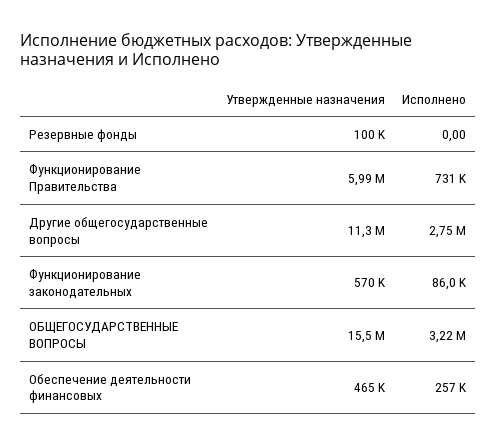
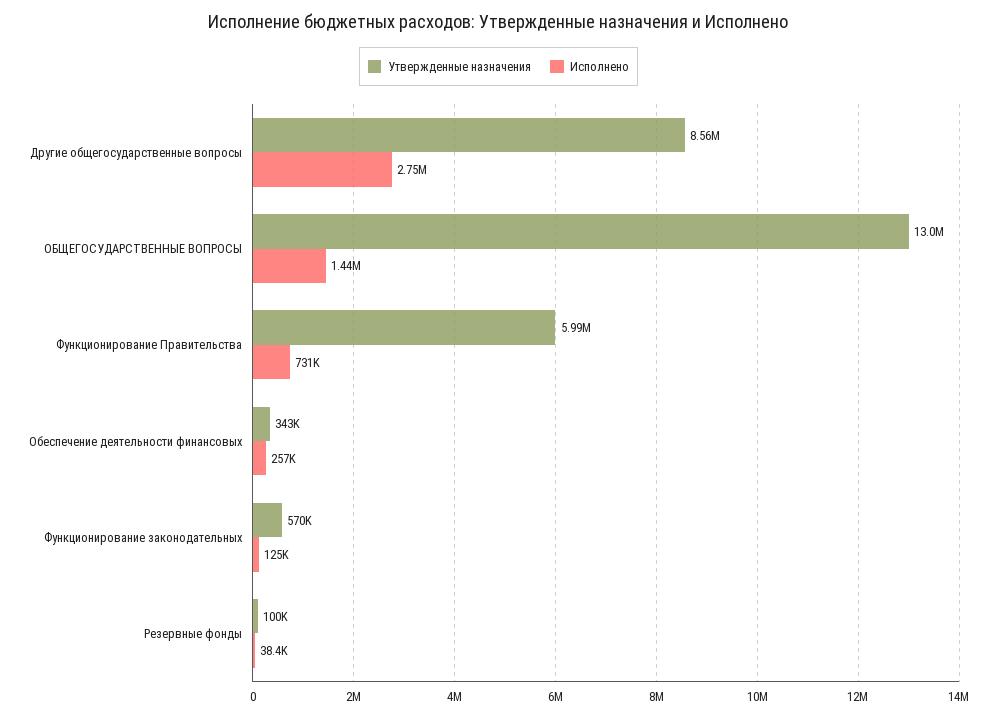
Исполнено, Резервные фонды: 0 -> 38400
Утвержденные назначения, Другие общегосударственные вопросы: 11300000 -> 8560000
Исполнено, Функционирование законодательных: 86000 -> 125000
Утвержденные назначения, ОБЩЕГОСУДАРСТВЕННЫЕ ВОПРОСЫ: 15500000 -> 13000000
Исполнено, ОБЩЕГОСУДАРСТВЕННЫЕ ВОПРОСЫ: 3220000 -> 1440000
Утвержденные назначения, Обеспечение деятельности финансовых: 465000 -> 343000

